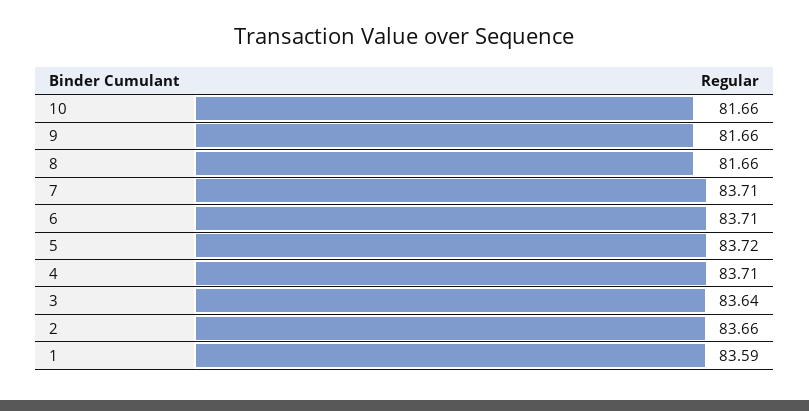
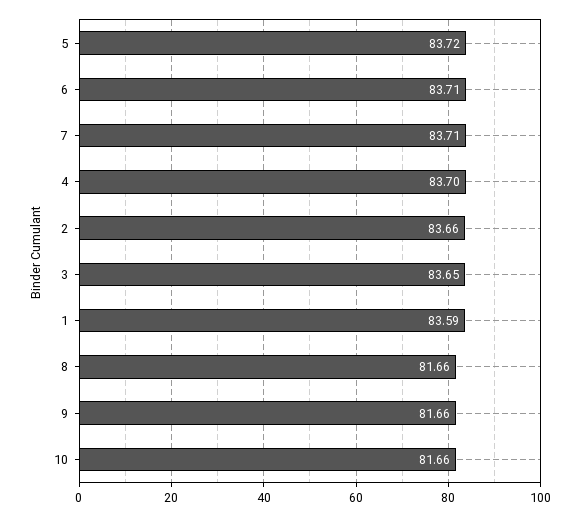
4: 83.71 -> 83.7
3: 83.64 -> 83.65

